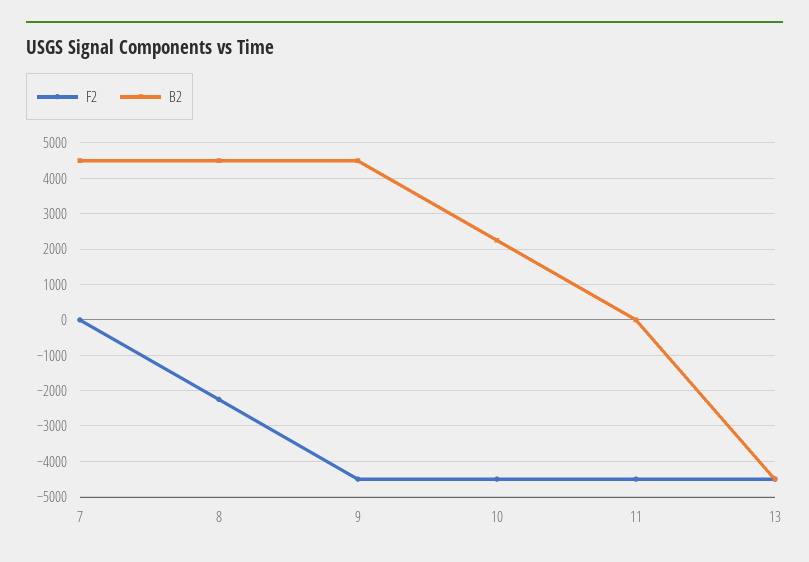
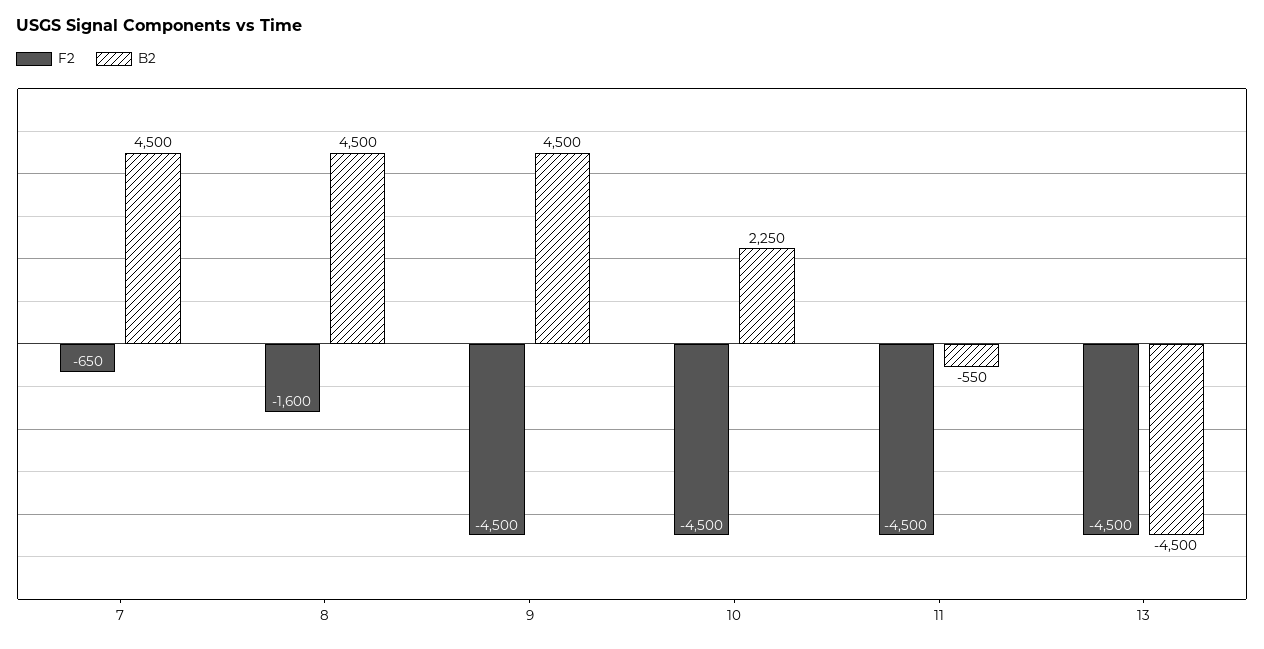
F2, 7: 0 -> -650
F2, 8: -2200 -> -1600
B2, 11: 0 -> -550

